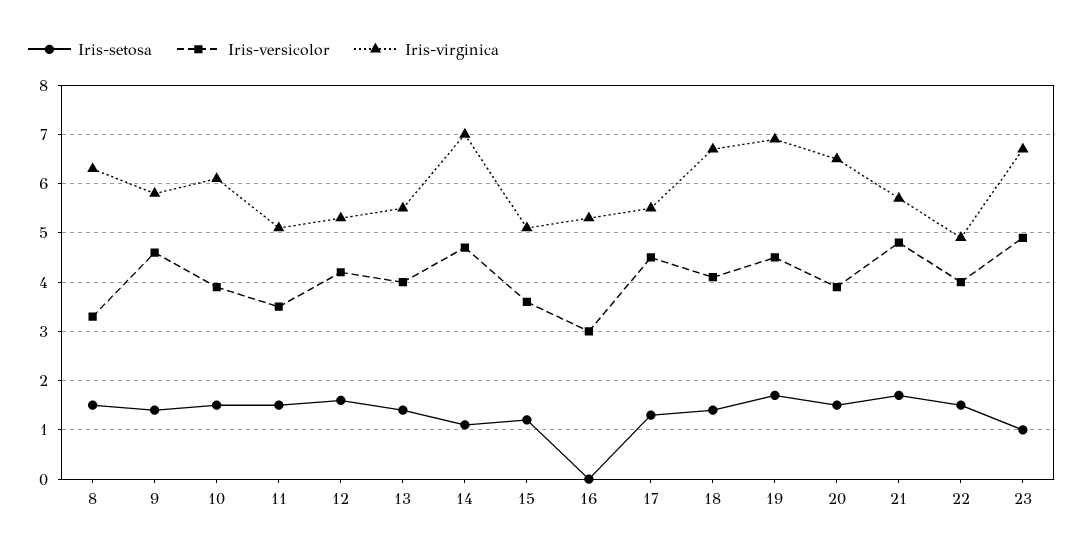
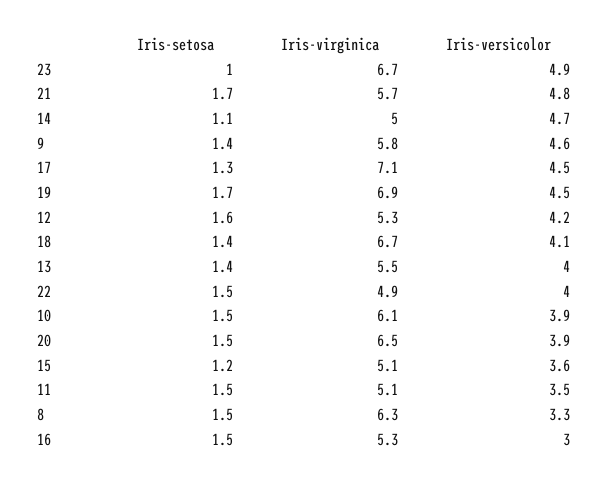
Iris-virginica, 14: 7 -> 5
Iris-setosa, 16: 0 -> 1.5
Iris-virginica, 17: 5.5 -> 7.1

